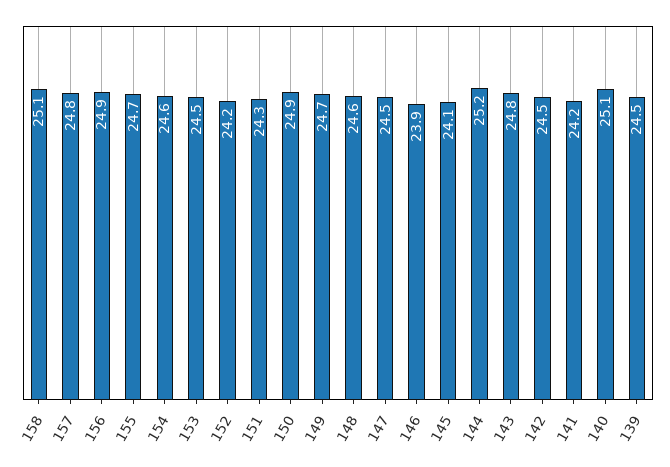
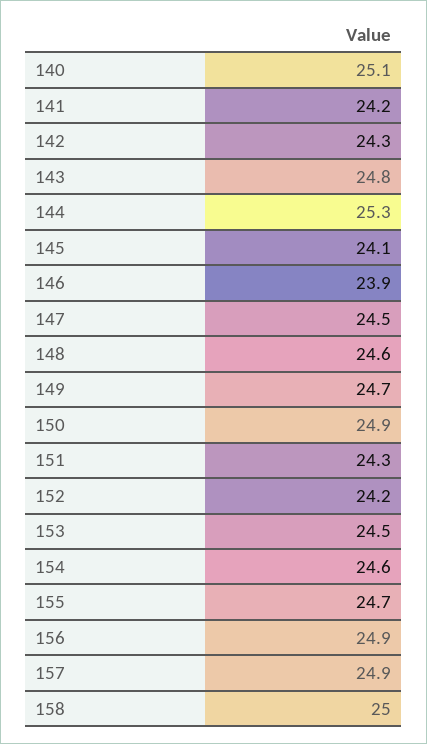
158: 25.1 -> 25
157: 24.8 -> 24.9
144: 25.2 -> 25.3
142: 24.5 -> 24.3
139: 24.5 -> none

